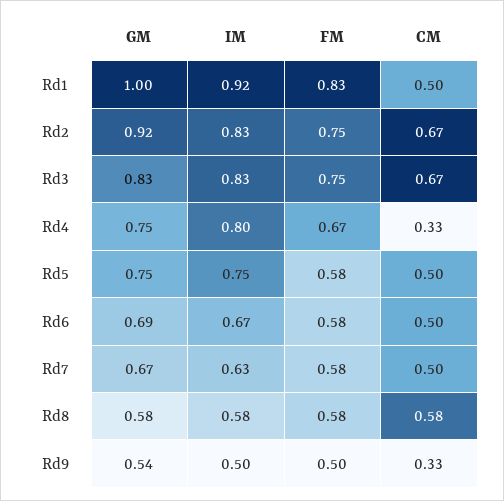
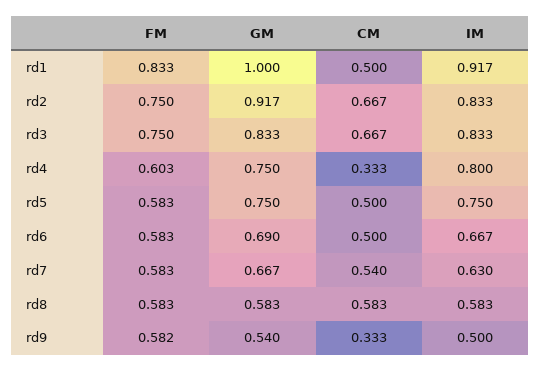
FM, Rd4: 0.67 -> 0.603
CM, Rd7: 0.5 -> 0.54
FM, Rd9: 0.5 -> 0.582

